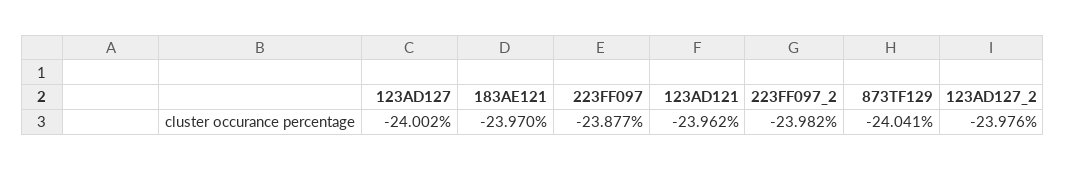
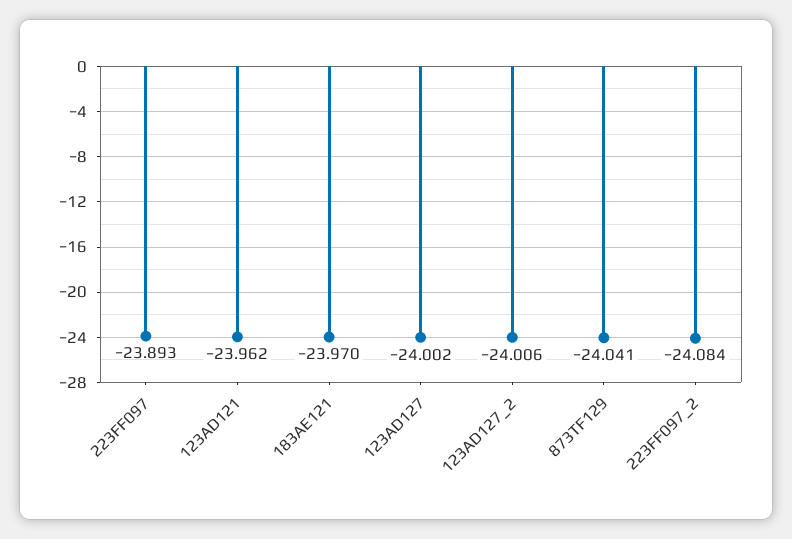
223FF097: -23.877 -> -23.893
223FF097_2: -23.982 -> -24.084
123AD127_2: -23.976 -> -24.006

